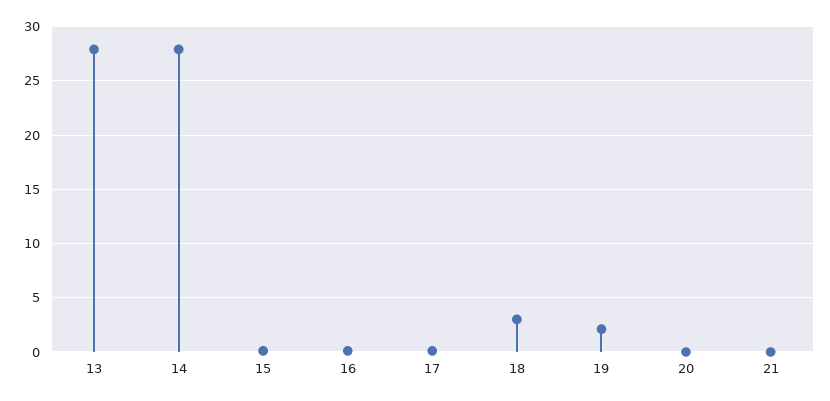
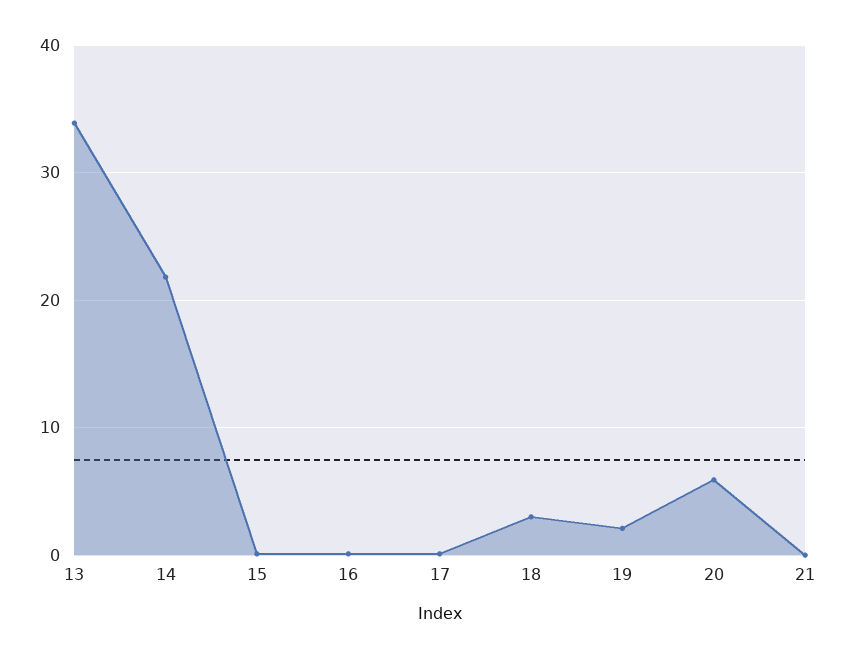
13: 28 -> 34
14: 28 -> 22
20: 0 -> 6

